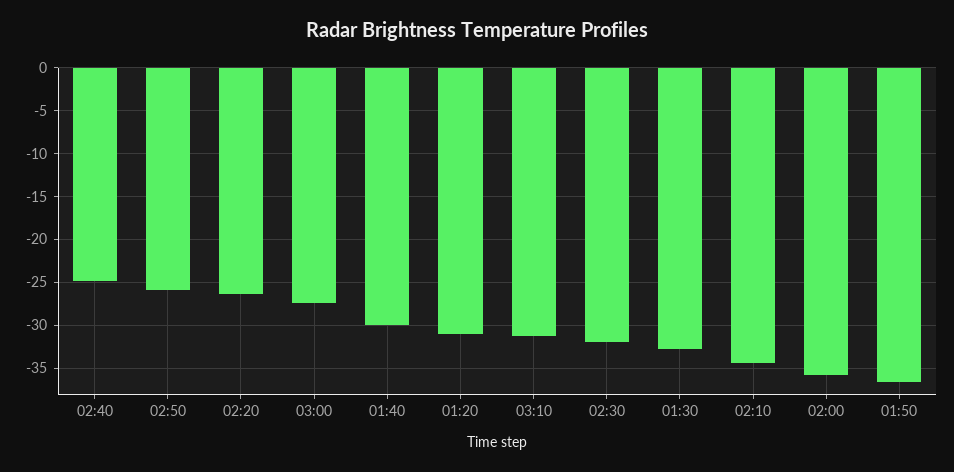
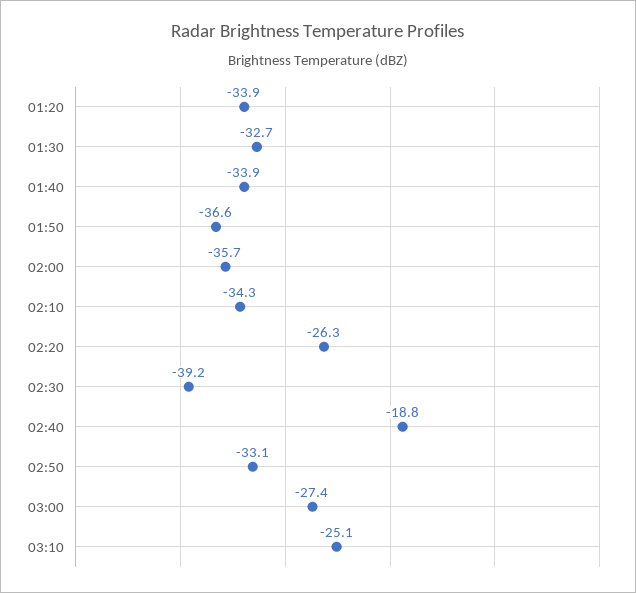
02:40: -25 -> -18.8
02:50: -26 -> -33.1
01:40: -30 -> -33.9
01:20: -31 -> -33.9
03:10: -31 -> -25.1
02:30: -32 -> -39.2

